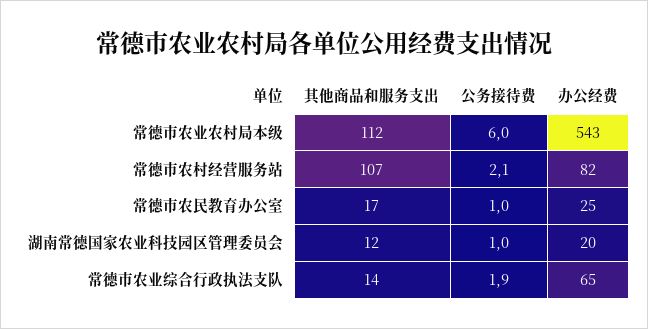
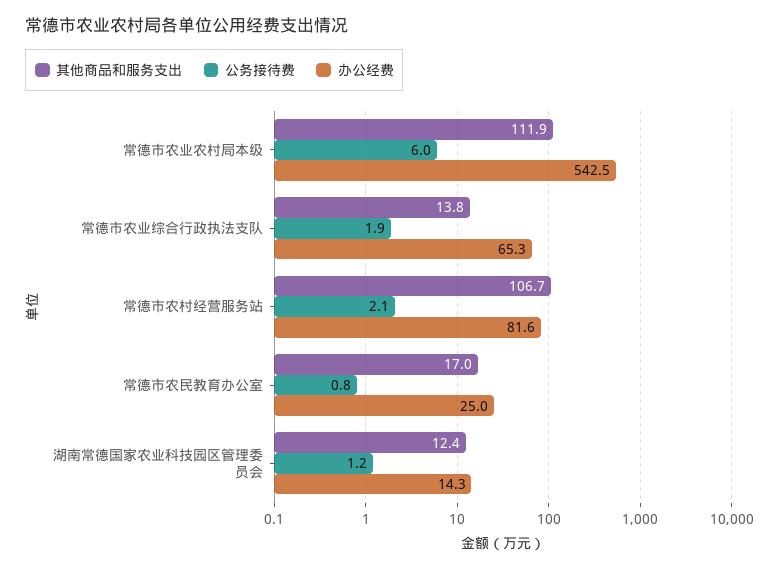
公务接待费, 常德市农民教育办公室: 1 -> 0.8
公务接待费, 湖南常德国家农业科技园区管理委员会: 1 -> 1.2
办公经费, 湖南常德国家农业科技园区管理委员会: 20 -> 14.3

